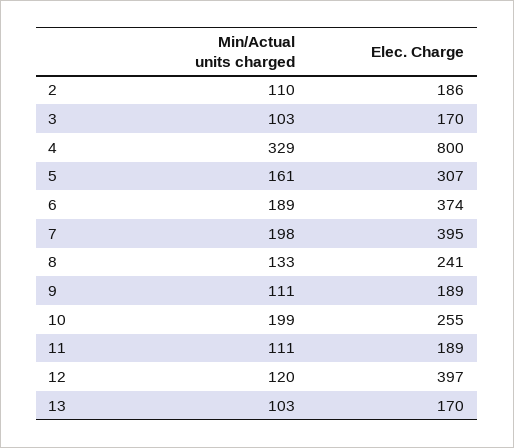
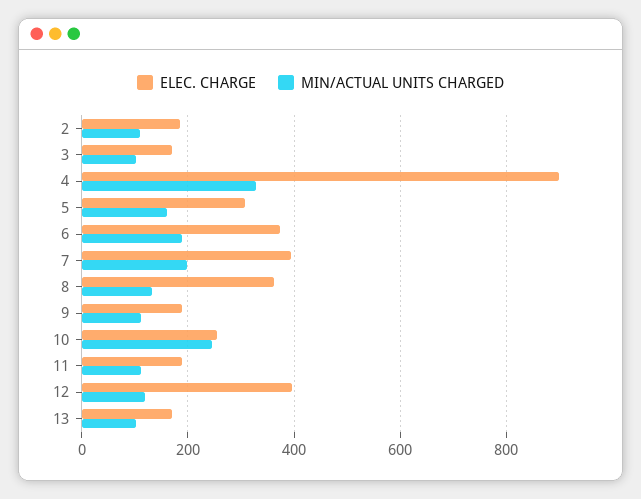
Elec. Charge, 4: 800 -> 900
Elec. Charge, 8: 241 -> 360
Min/Actual units charged, 10: 199 -> 240

